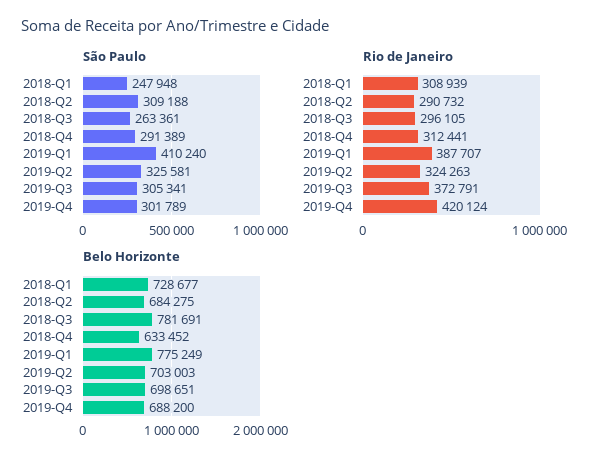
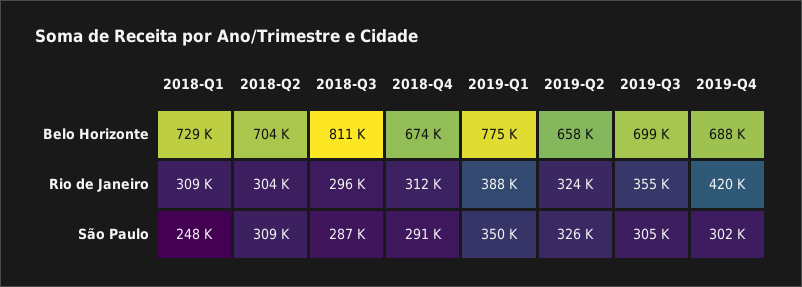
São Paulo, 2018-Q3: 263361 -> 287000
São Paulo, 2019-Q1: 410240 -> 350000
Rio de Janeiro, 2018-Q2: 290732 -> 304000
Rio de Janeiro, 2019-Q3: 372791 -> 355000
Belo Horizonte, 2018-Q2: 684275 -> 704000
Belo Horizonte, 2018-Q3: 781691 -> 811000
Belo Horizonte, 2018-Q4: 633452 -> 674000
Belo Horizonte, 2019-Q2: 703003 -> 658000

